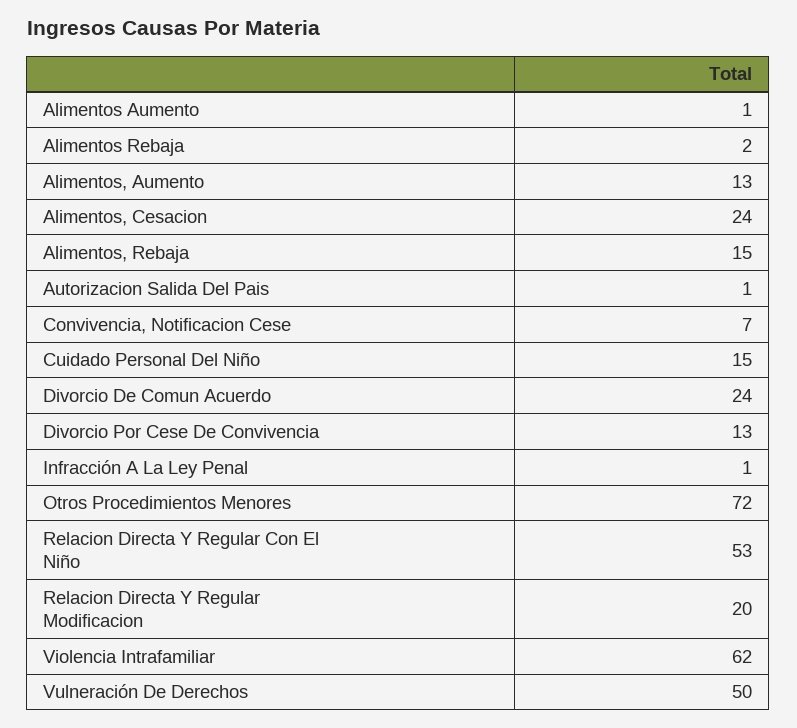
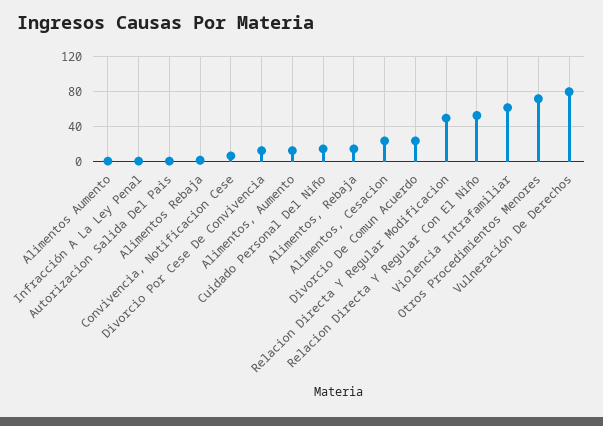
Relacion Directa Y Regular Modificacion: 20 -> 50
Vulneración De Derechos: 50 -> 80

